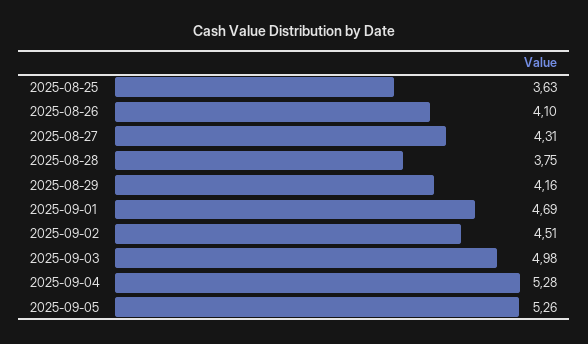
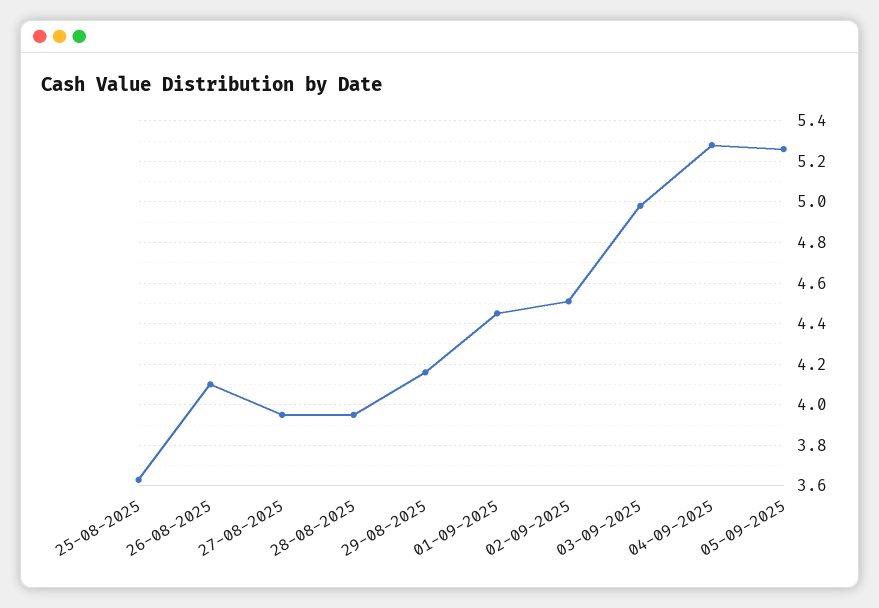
2025-08-27: 4.31 -> 3.95
2025-08-28: 3.75 -> 3.95
2025-09-01: 4.69 -> 4.45

